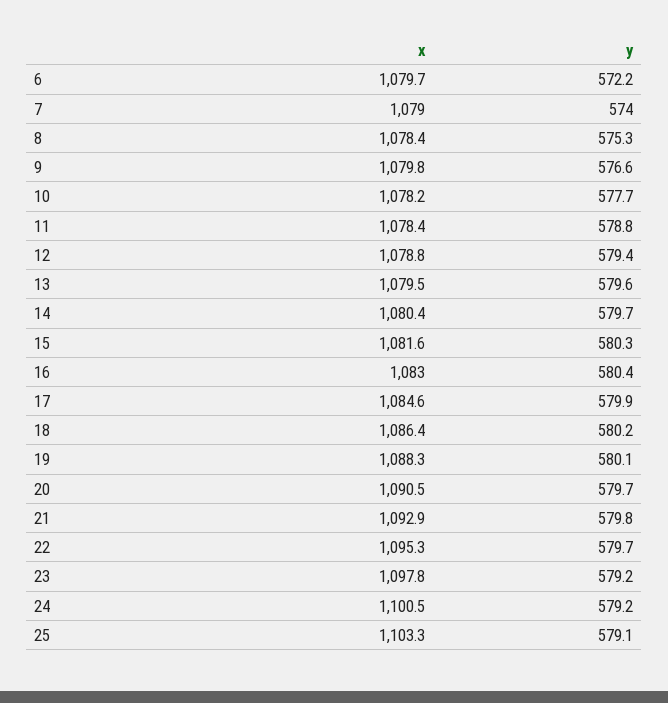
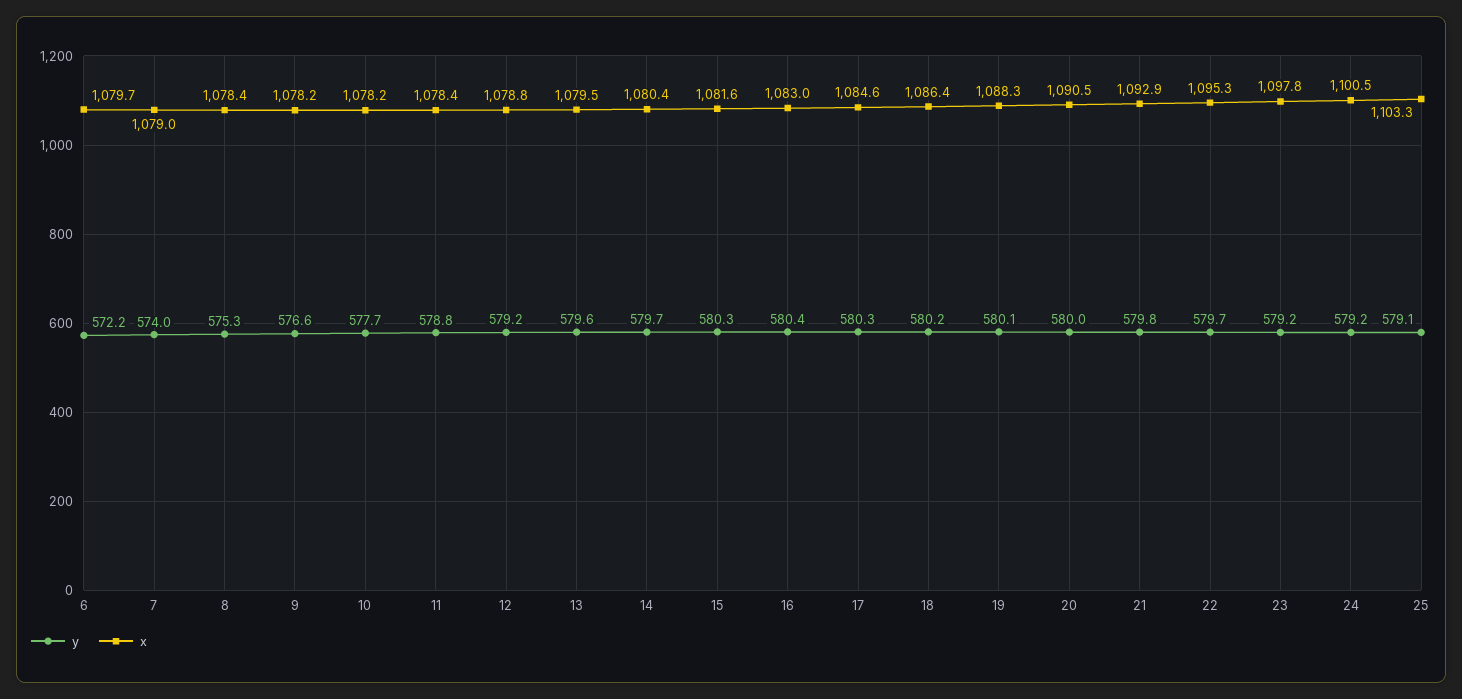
x, 9: 1079.8 -> 1078.2
y, 12: 579.4 -> 579.2
y, 17: 579.9 -> 580.3
y, 20: 579.7 -> 580

